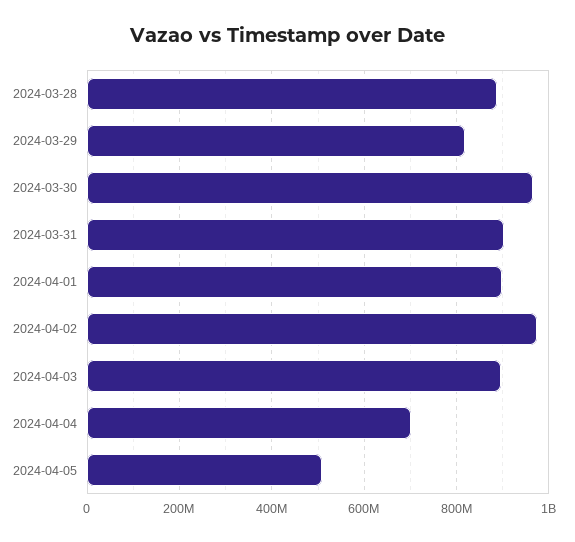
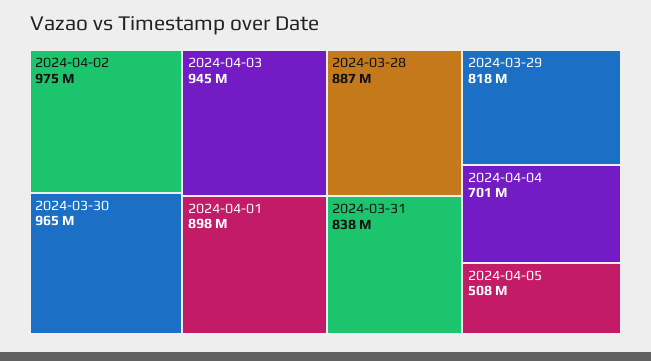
2024-03-31: 900000000 -> 838000000
2024-04-03: 900000000 -> 945000000

